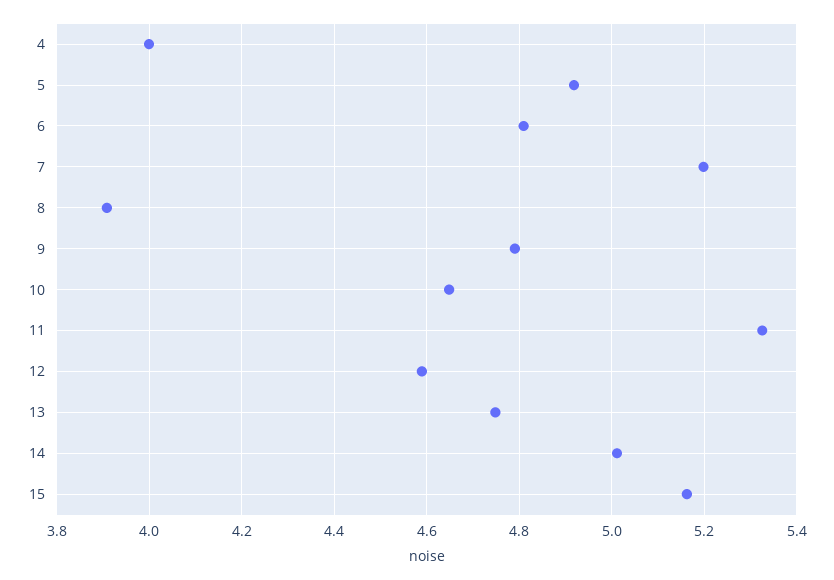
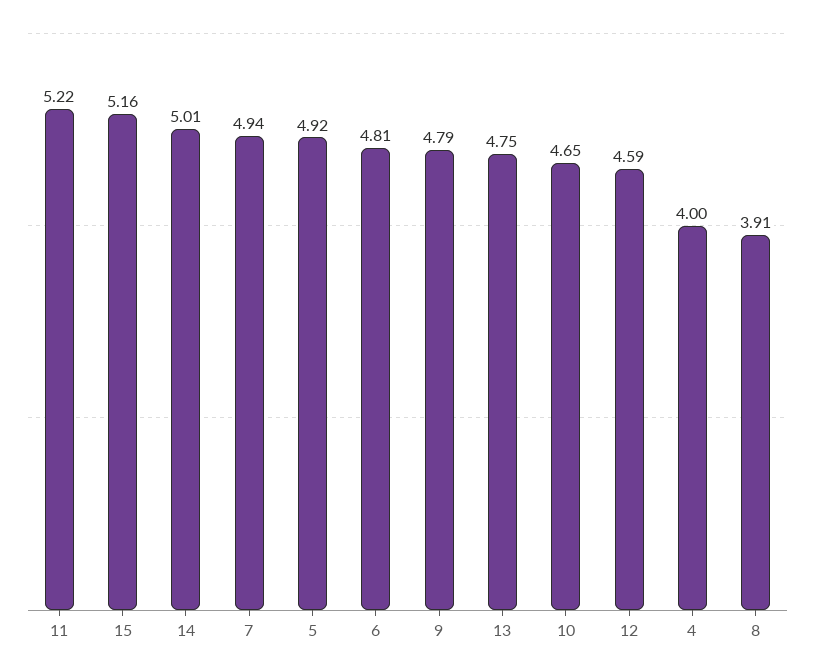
7: 5.2 -> 4.94
11: 5.32 -> 5.22

